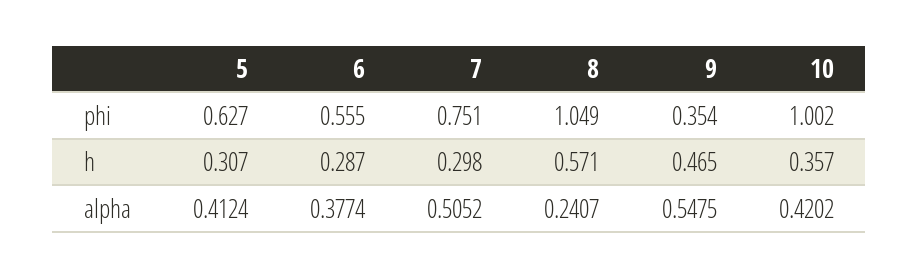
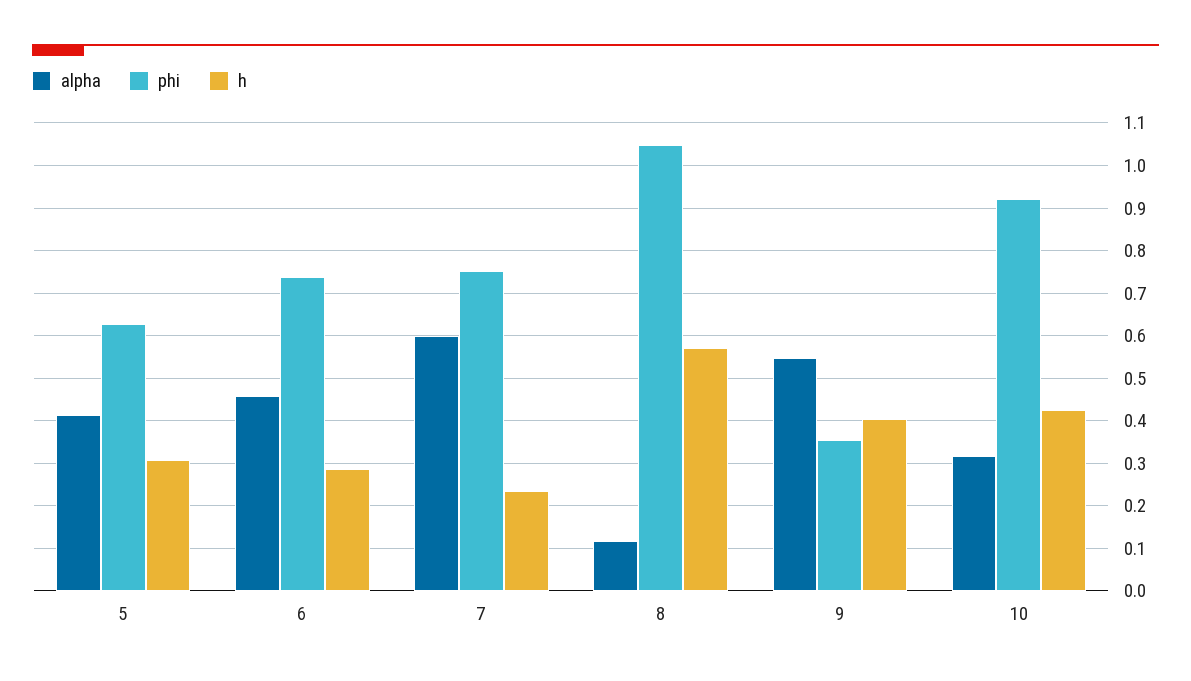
phi, 6: 0.555 -> 0.74
phi, 10: 1.002 -> 0.92
h, 7: 0.298 -> 0.24
h, 9: 0.465 -> 0.4
h, 10: 0.357 -> 0.42
alpha, 6: 0.3774 -> 0.46
alpha, 7: 0.5052 -> 0.6
alpha, 8: 0.2407 -> 0.12
alpha, 10: 0.4202 -> 0.32

